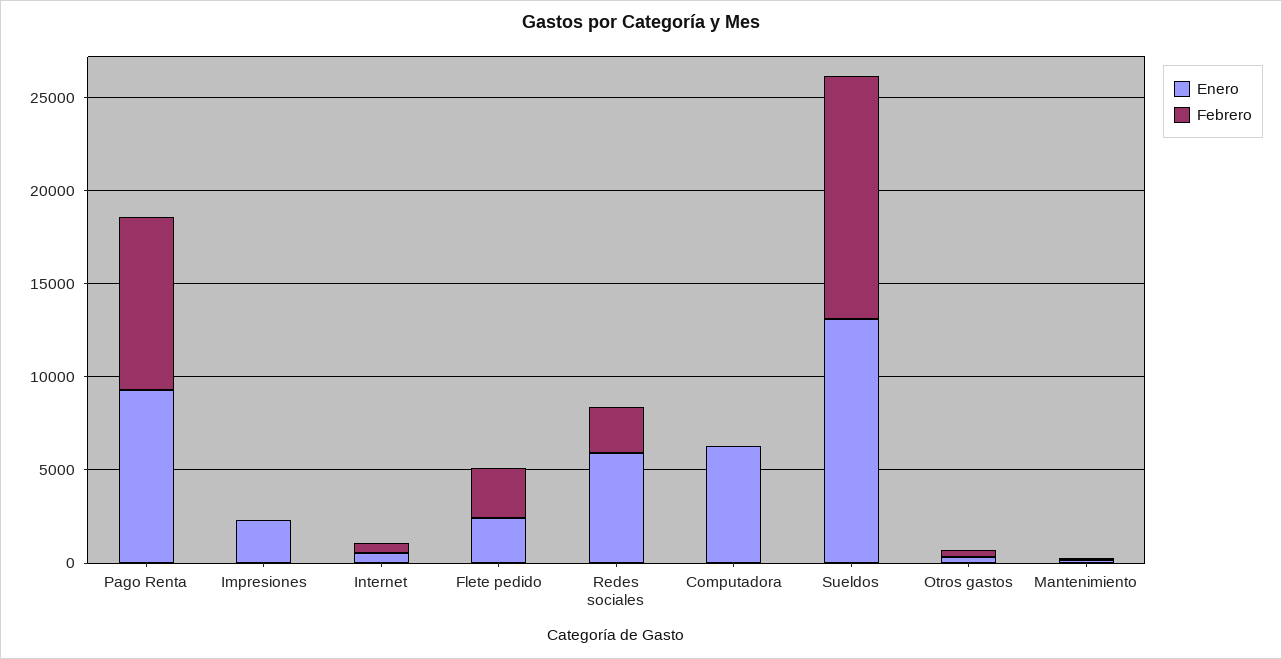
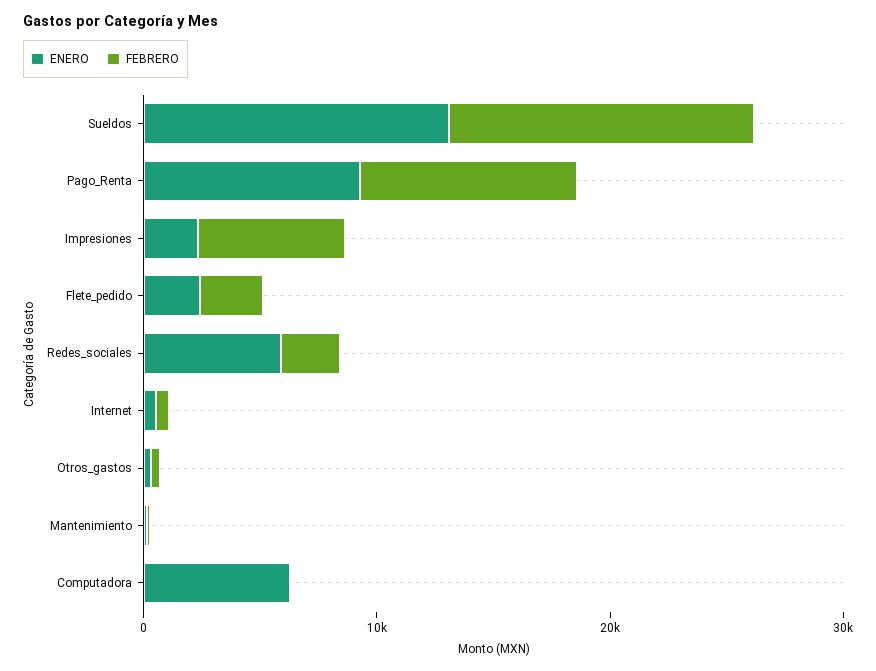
Febrero, Impresiones: 0 -> 6000

